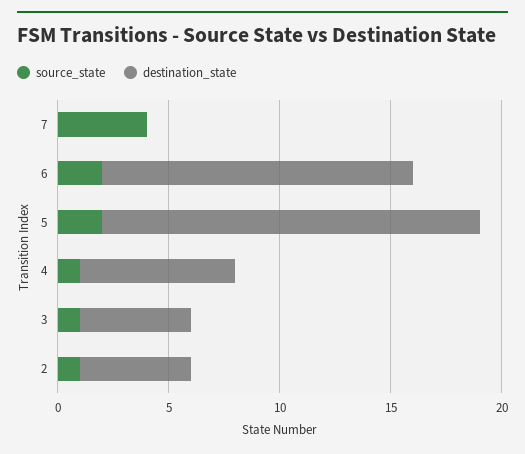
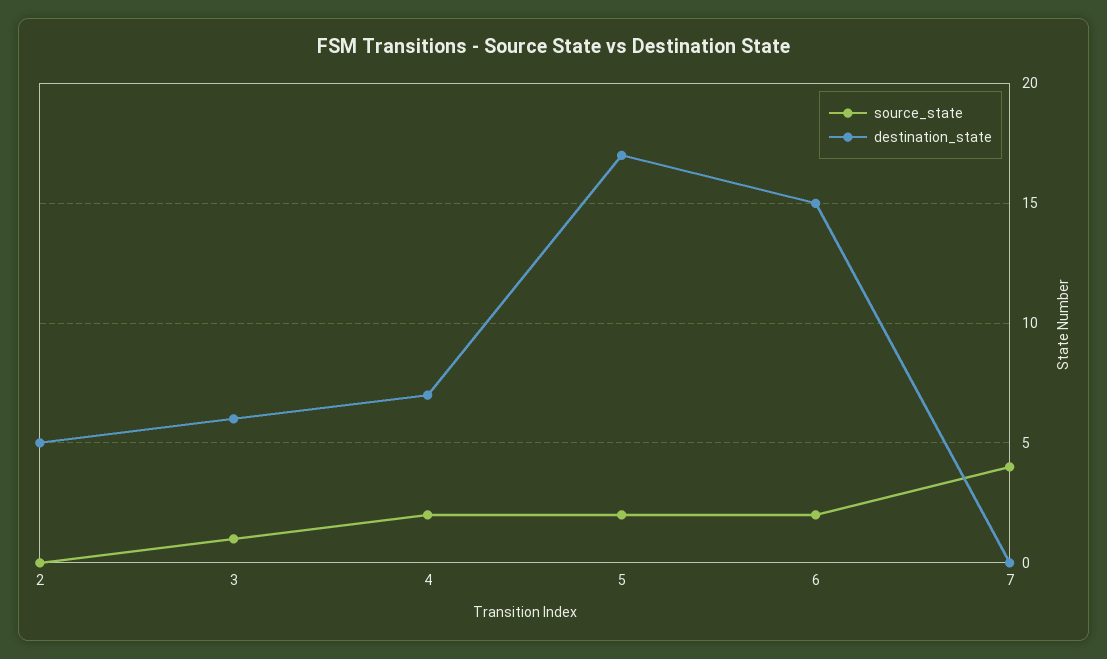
destination_state, 6: 14 -> 15
source_state, 4: 1 -> 2
destination_state, 3: 5 -> 6
source_state, 2: 1 -> 0

